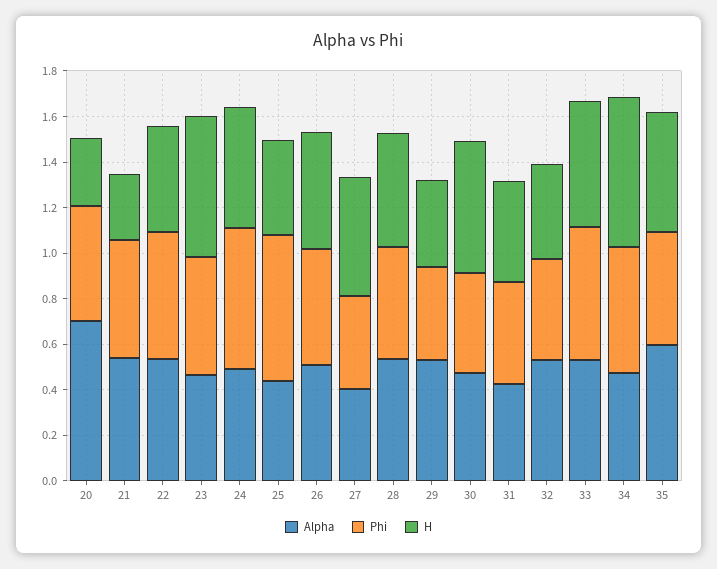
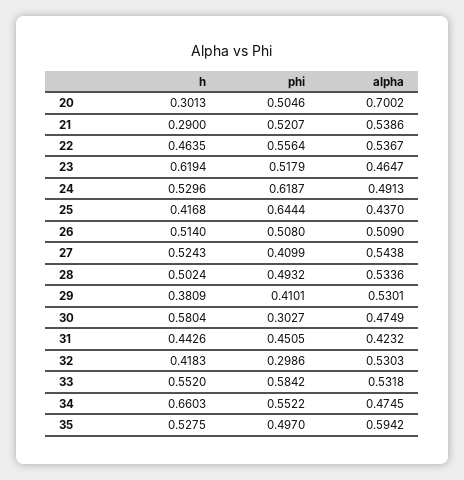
Alpha, 27: 0.4 -> 0.5438
Phi, 30: 0.45 -> 0.3027
Phi, 32: 0.45 -> 0.2986

